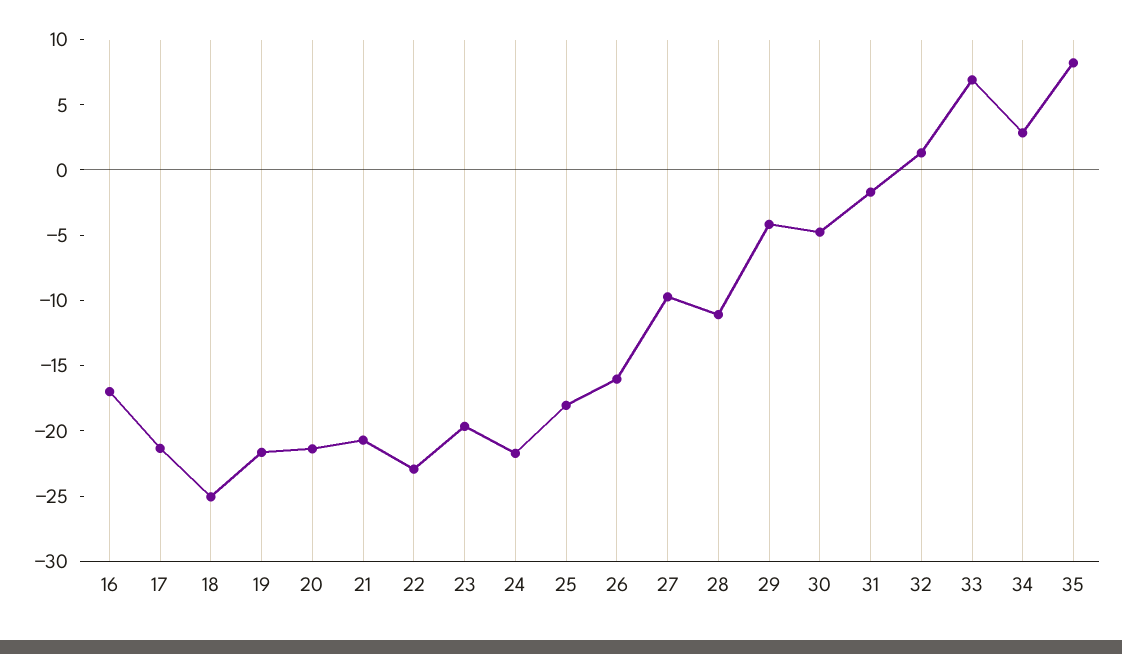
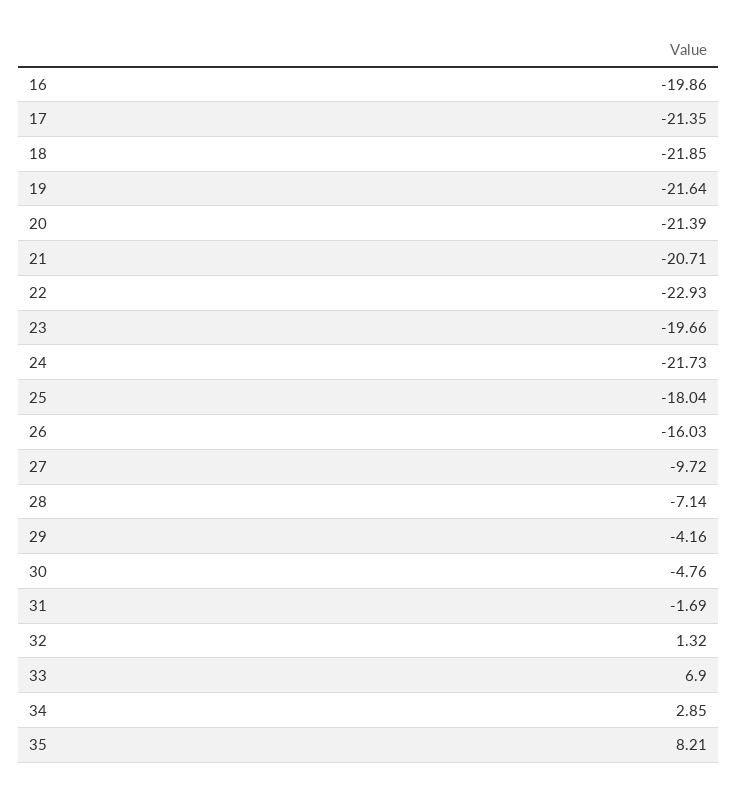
16: -17 -> -19.86
18: -25 -> -21.85
28: -11 -> -7.14

